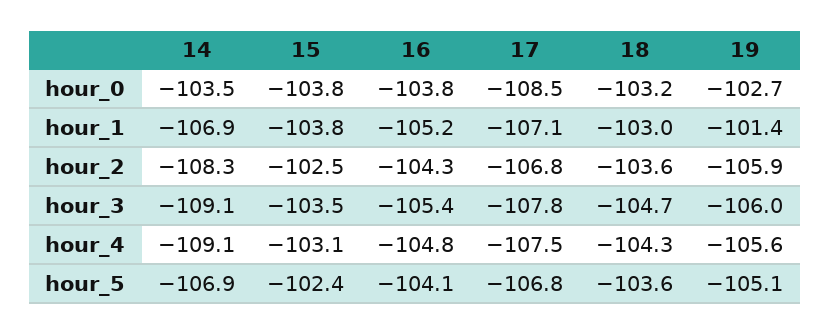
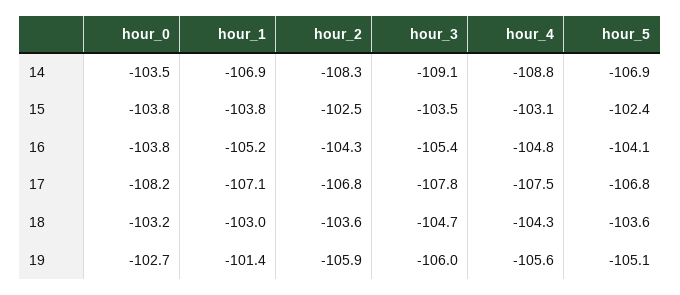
17, hour_0: -108.5 -> -108.2
14, hour_4: -109.1 -> -108.8

